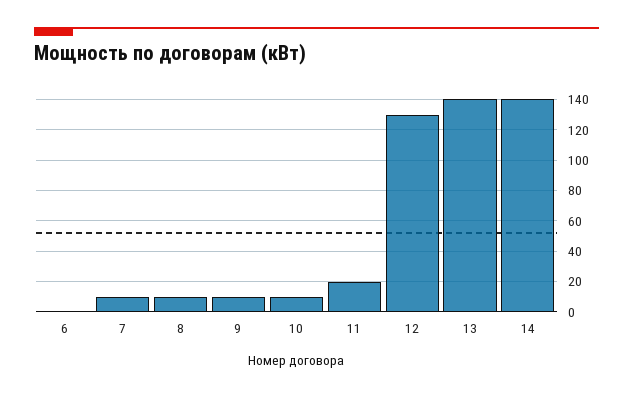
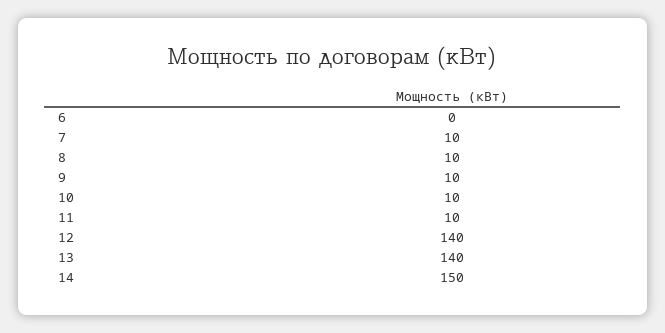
11: 20 -> 10
12: 130 -> 140
14: 140 -> 150

